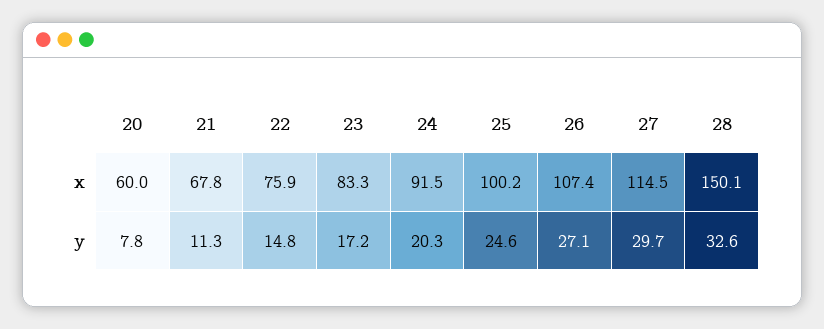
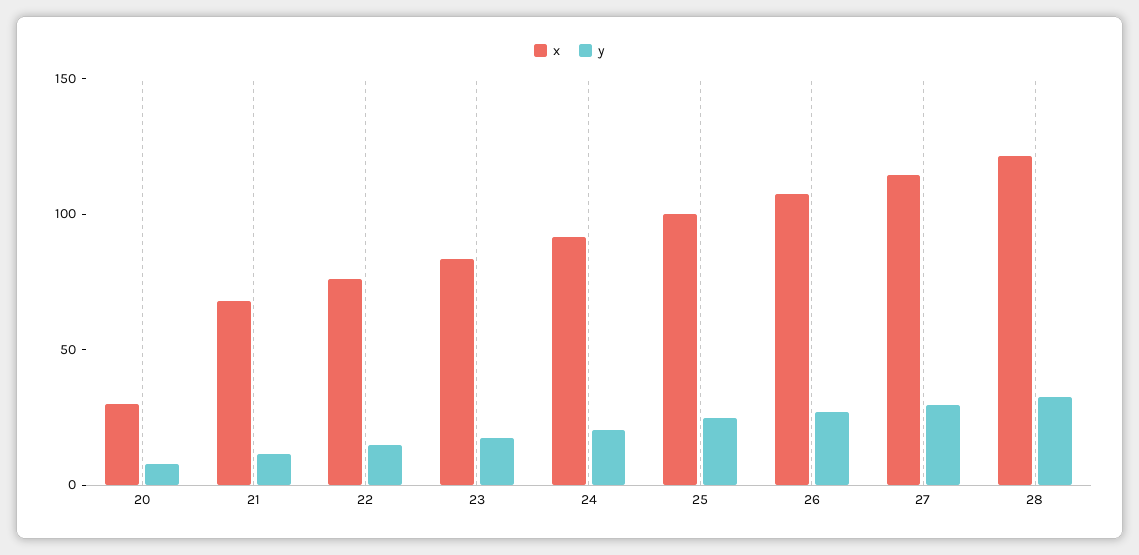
x, 20: 60 -> 30
x, 28: 150.1 -> 120

